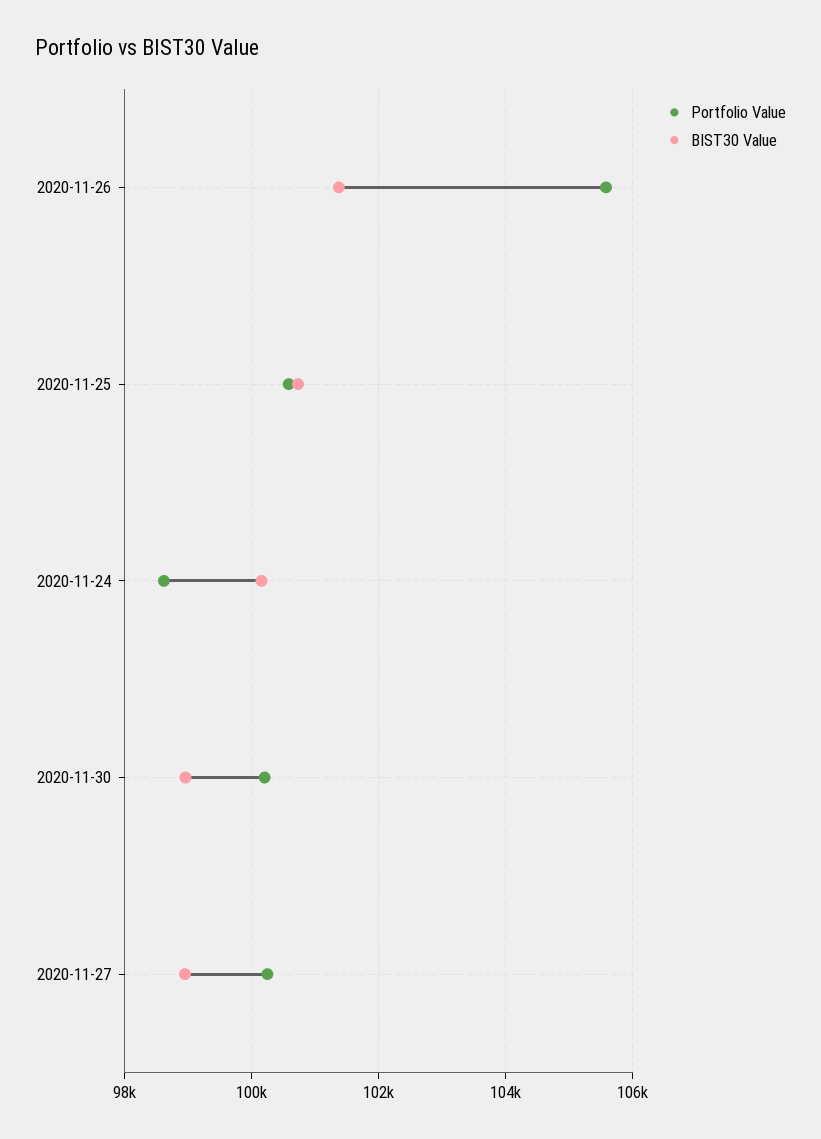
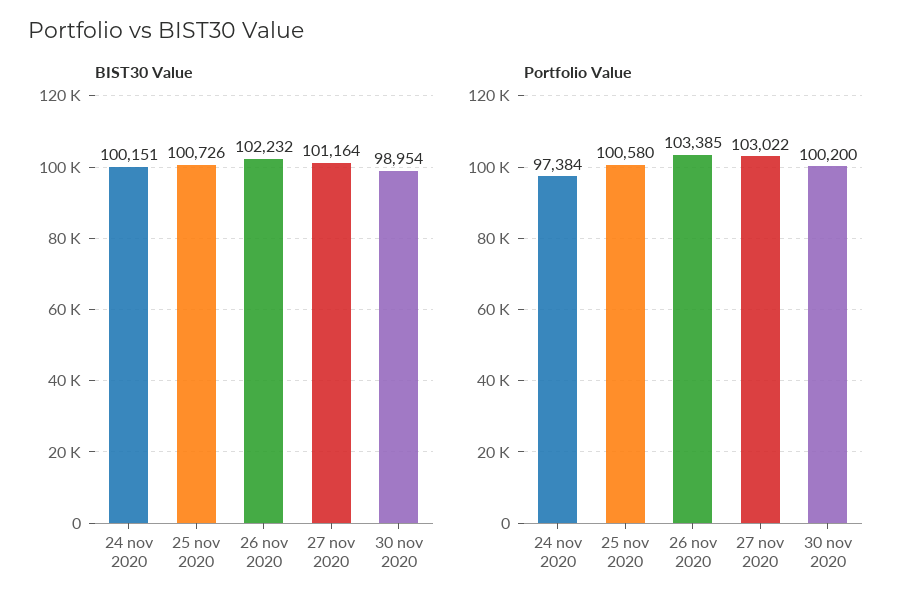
Portfolio Value, 2020-11-26: 105600 -> 103385
BIST30 Value, 2020-11-26: 101400 -> 102232
Portfolio Value, 2020-11-24: 98600 -> 97384
Portfolio Value, 2020-11-27: 100200 -> 103022
BIST30 Value, 2020-11-27: 99000 -> 101164

